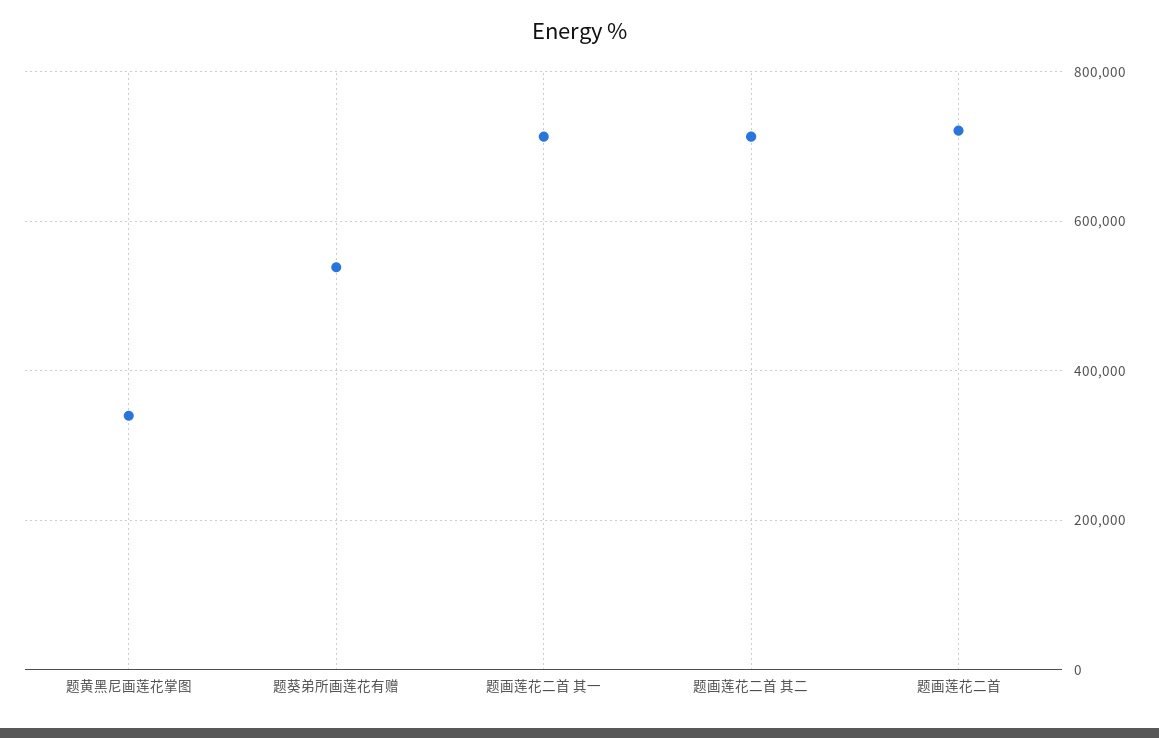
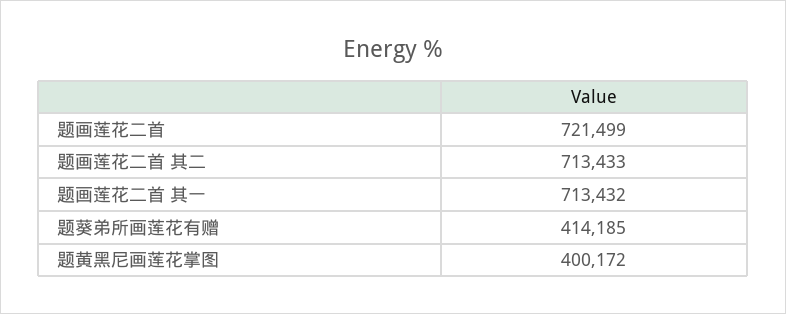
题黄黑尼画莲花掌图: 340000 -> 400172
题葵弟所画莲花有赠: 540000 -> 414185

